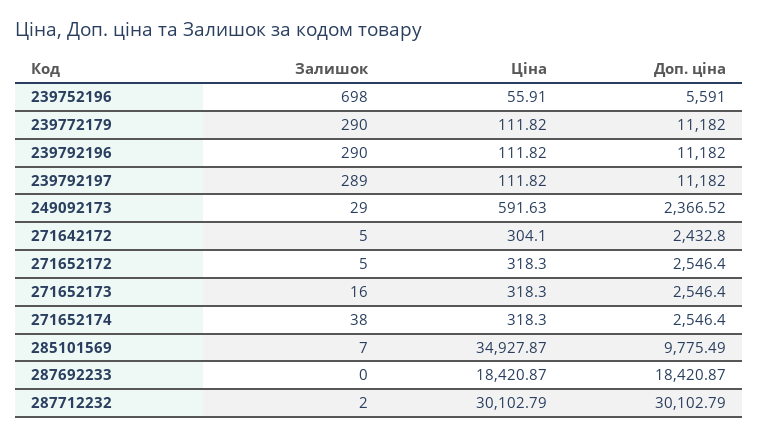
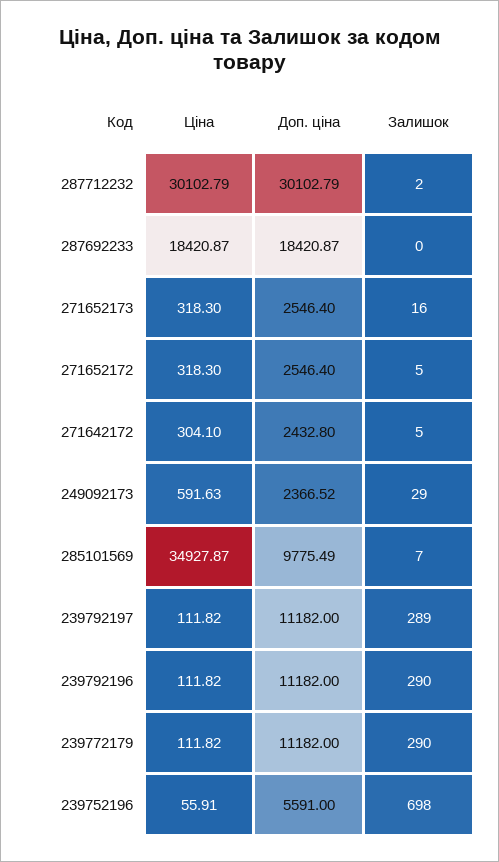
Залишок, 271652174: 38 -> none
Ціна, 271652174: 318.3 -> none
Доп. ціна, 271652174: 2546.4 -> none

